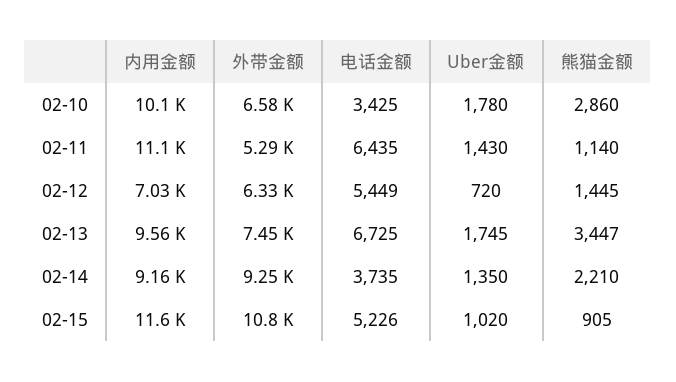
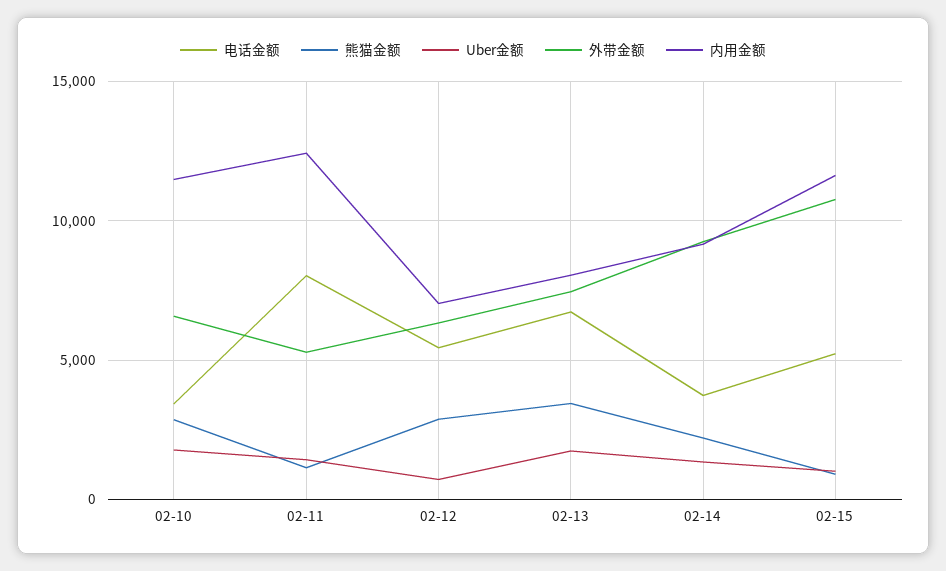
内用金额, 02-10: 10100 -> 11500
内用金额, 02-11: 11100 -> 12500
电话金额, 02-11: 6435 -> 8000
熊猫金额, 02-12: 1445 -> 3000
内用金额, 02-13: 9560 -> 8000

